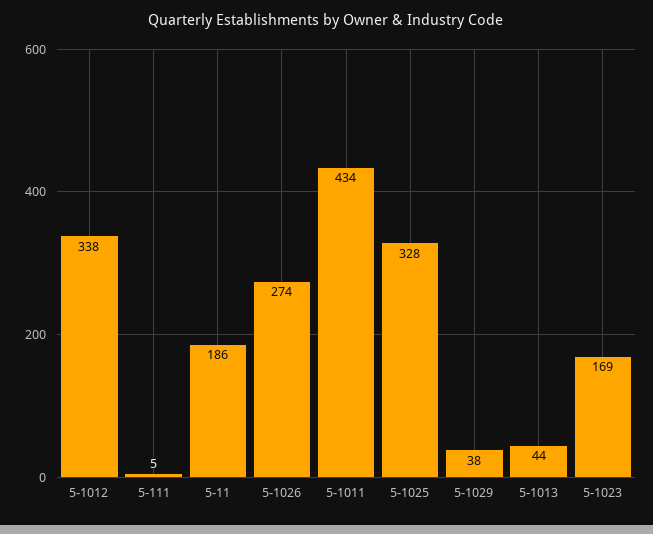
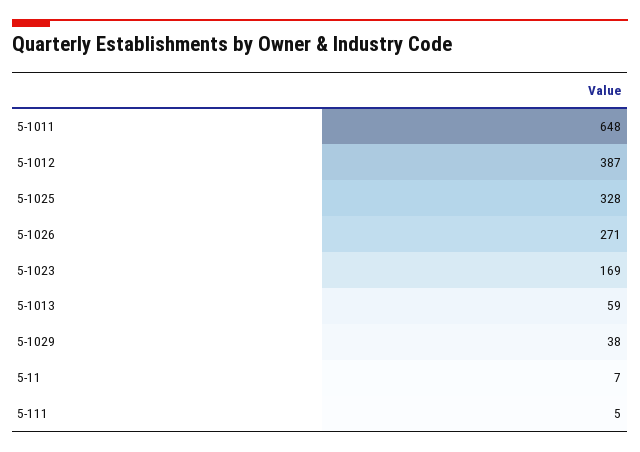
5-1012: 338 -> 387
5-11: 186 -> 7
5-1026: 274 -> 271
5-1011: 434 -> 648
5-1013: 44 -> 59

